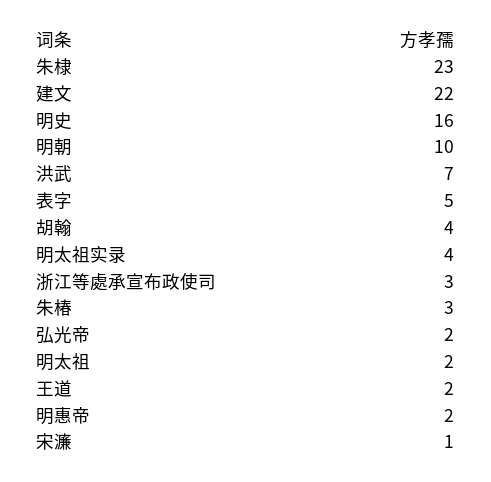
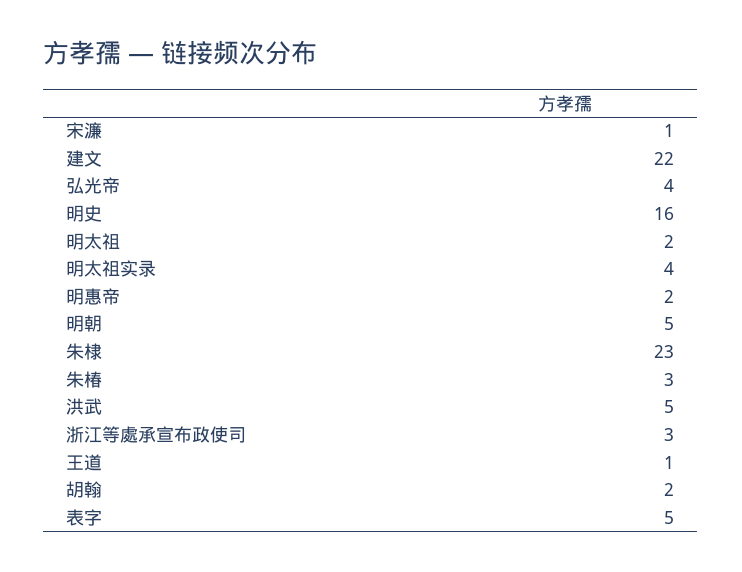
明朝: 10 -> 5
洪武: 7 -> 5
胡翰: 4 -> 2
弘光帝: 2 -> 4
王道: 2 -> 1

